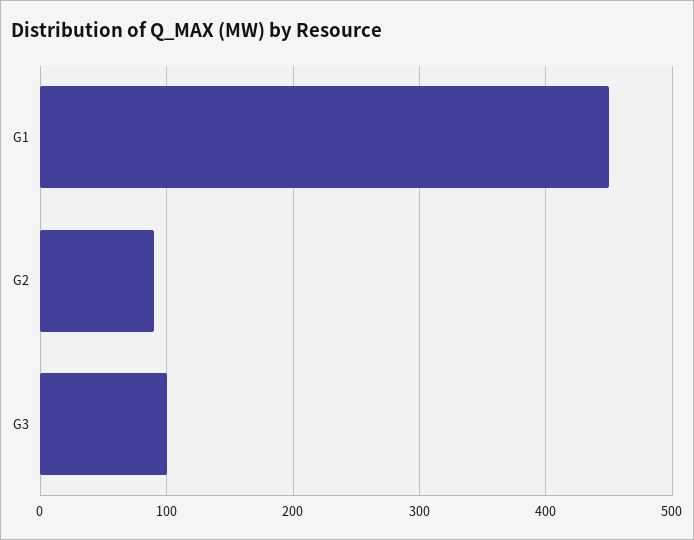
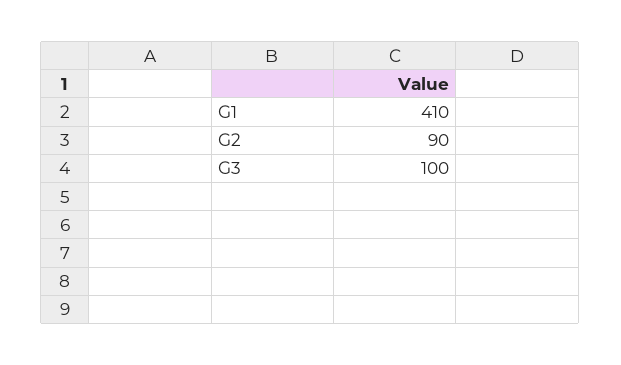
G1: 450 -> 410

